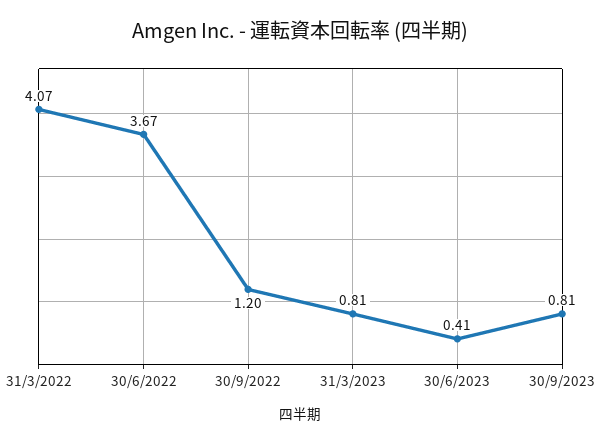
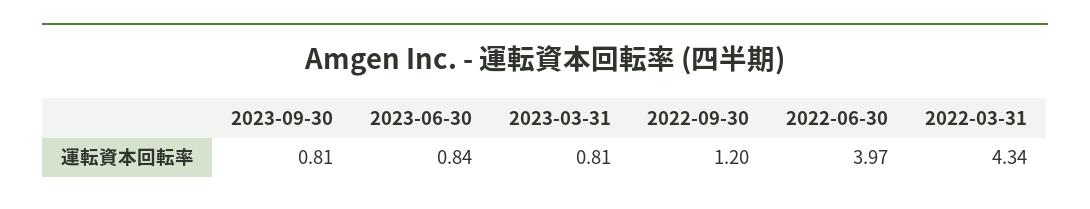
31/3/2022: 4.07 -> 4.34
30/6/2022: 3.67 -> 3.97
30/6/2023: 0.41 -> 0.84

